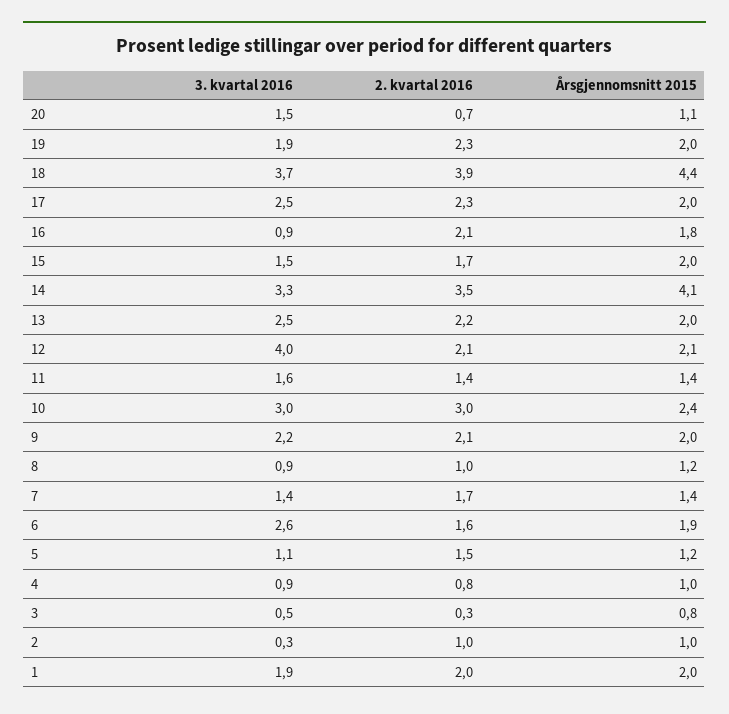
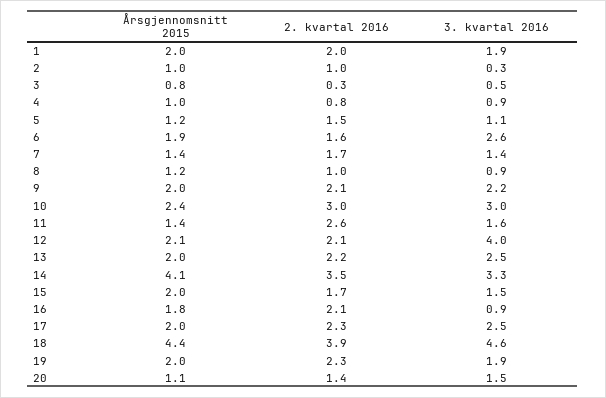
2. kvartal 2016, 20: 0.7 -> 1.4
3. kvartal 2016, 18: 3.7 -> 4.6
2. kvartal 2016, 11: 1.4 -> 2.6

